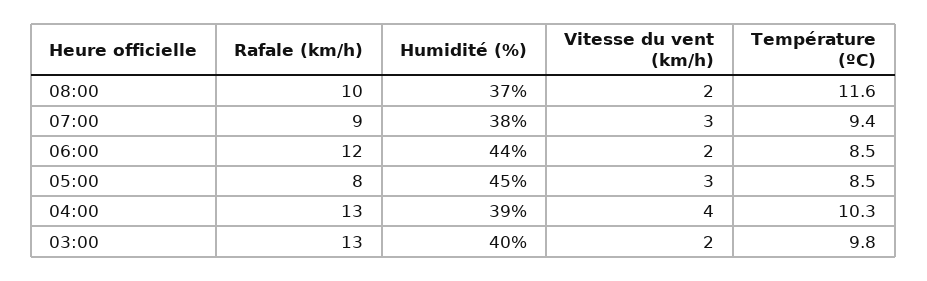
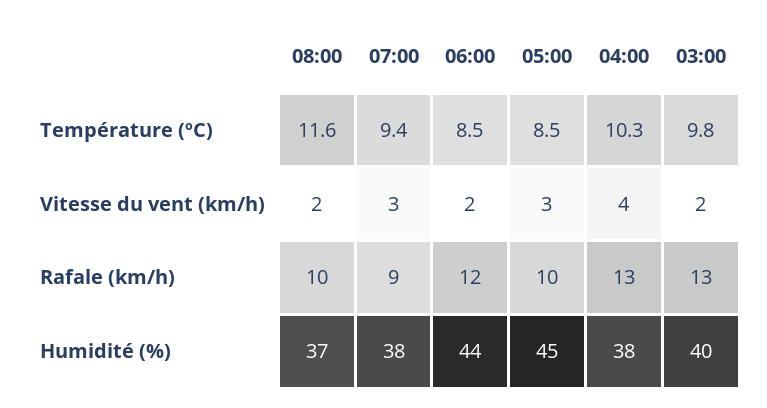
Rafale (km/h), 05:00: 8 -> 10
Humidité (%), 04:00: 39 -> 38

